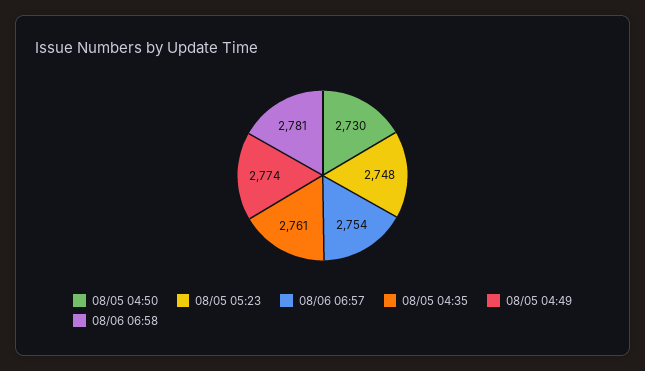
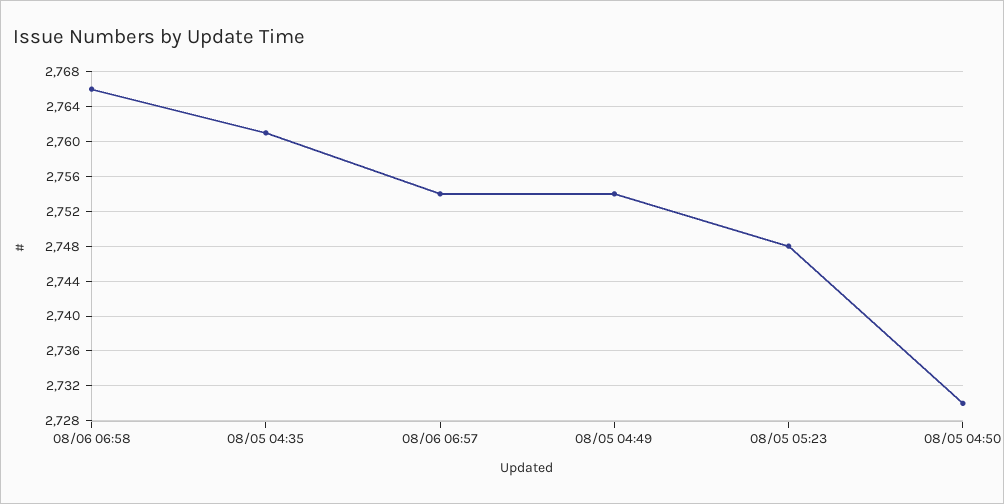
08/05 04:49: 2774 -> 2754
08/06 06:58: 2781 -> 2766

